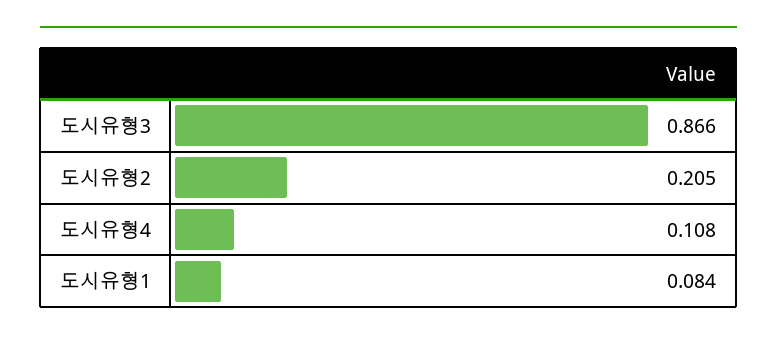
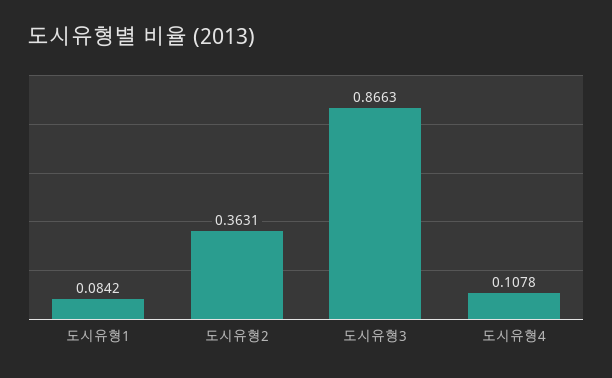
도시유형2: 0.205 -> 0.3631

